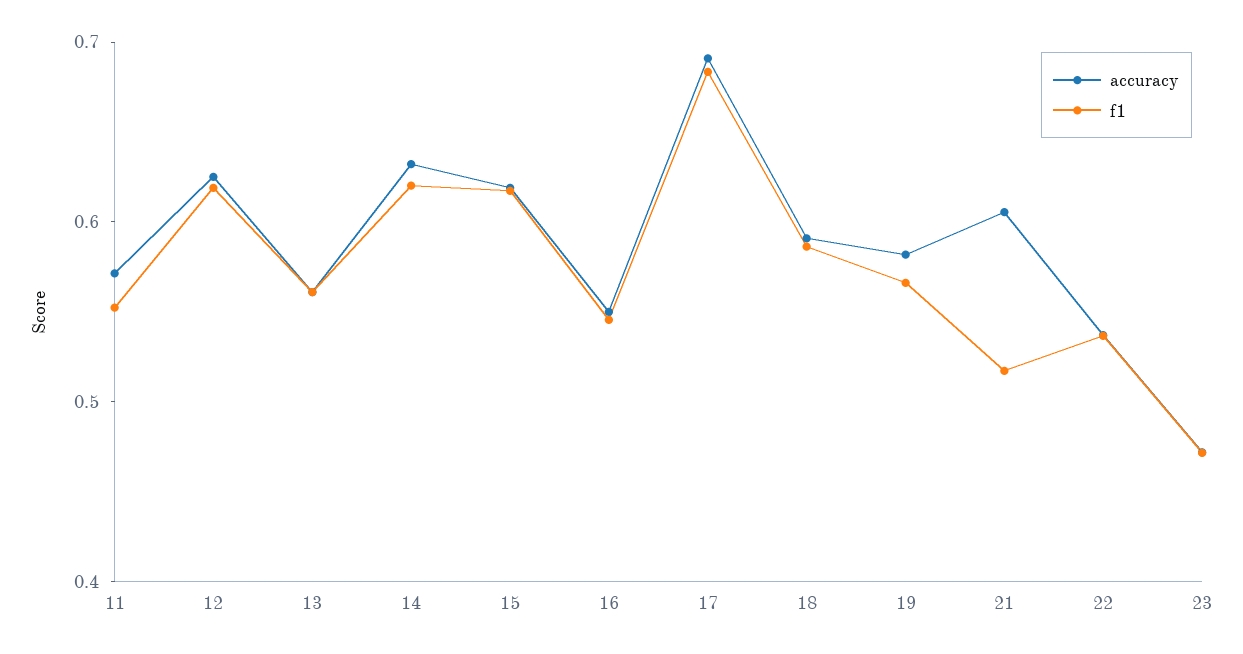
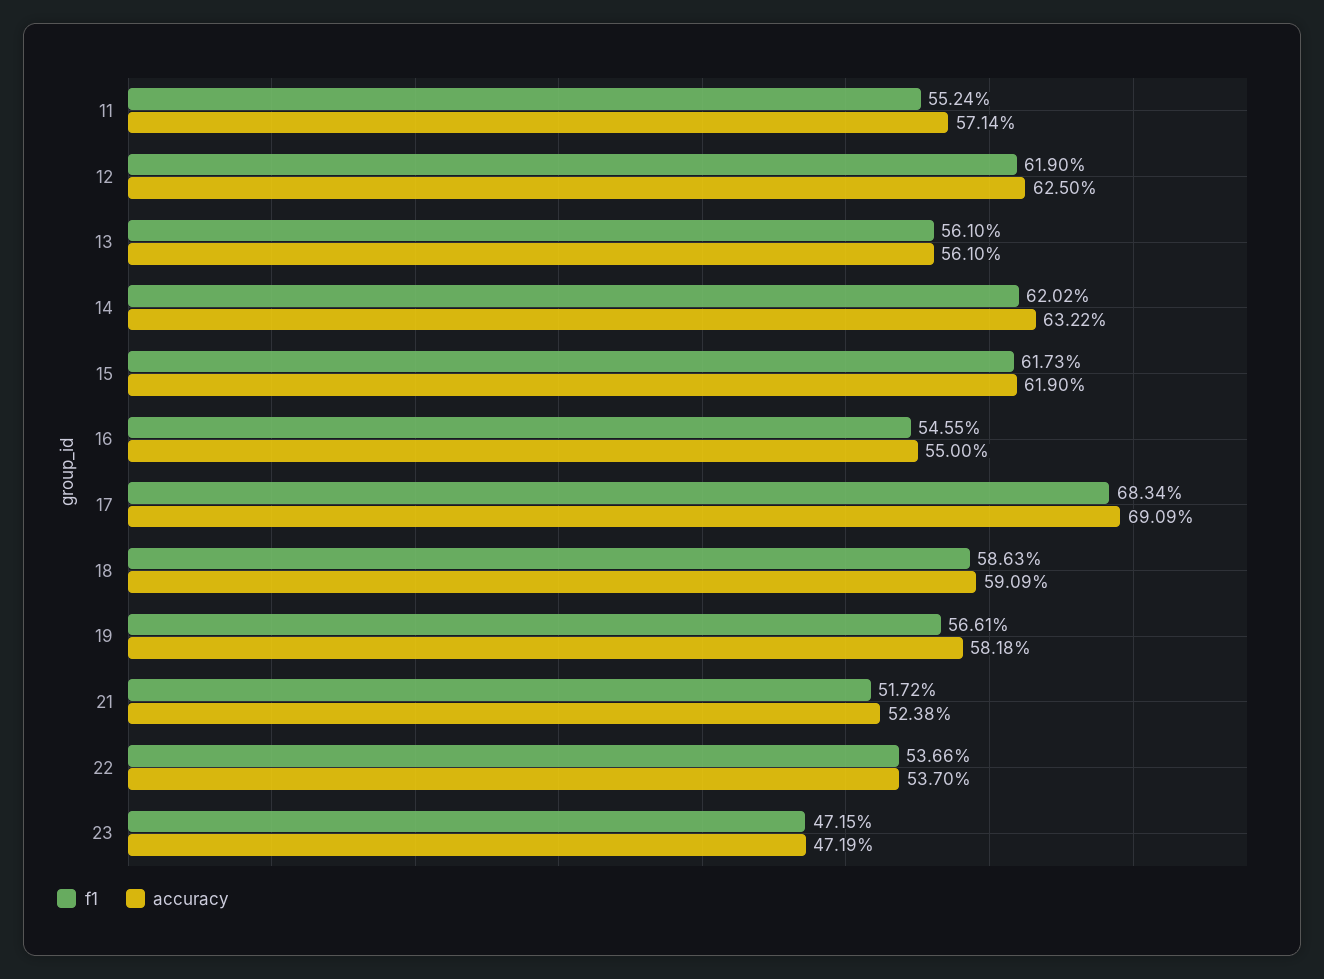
accuracy, 21: 0.6 -> 0.5238

